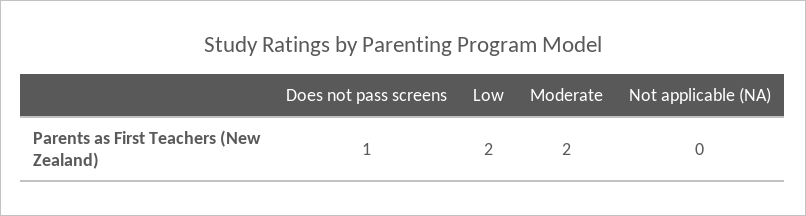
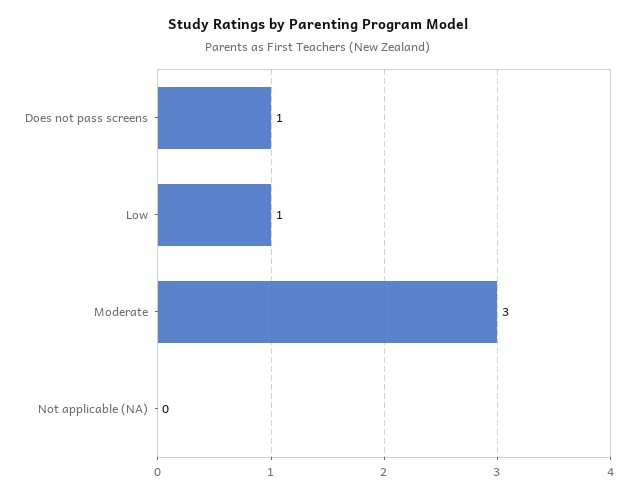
Low: 2 -> 1
Moderate: 2 -> 3

